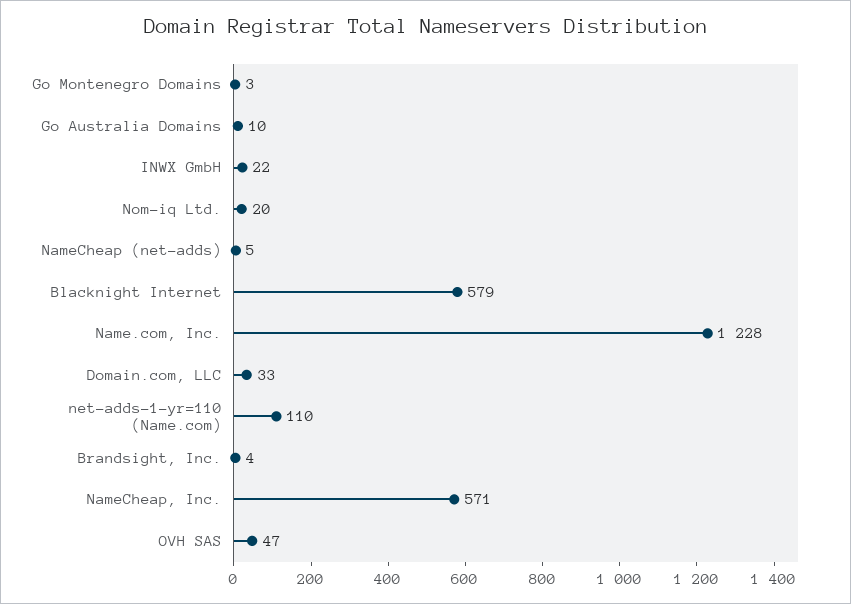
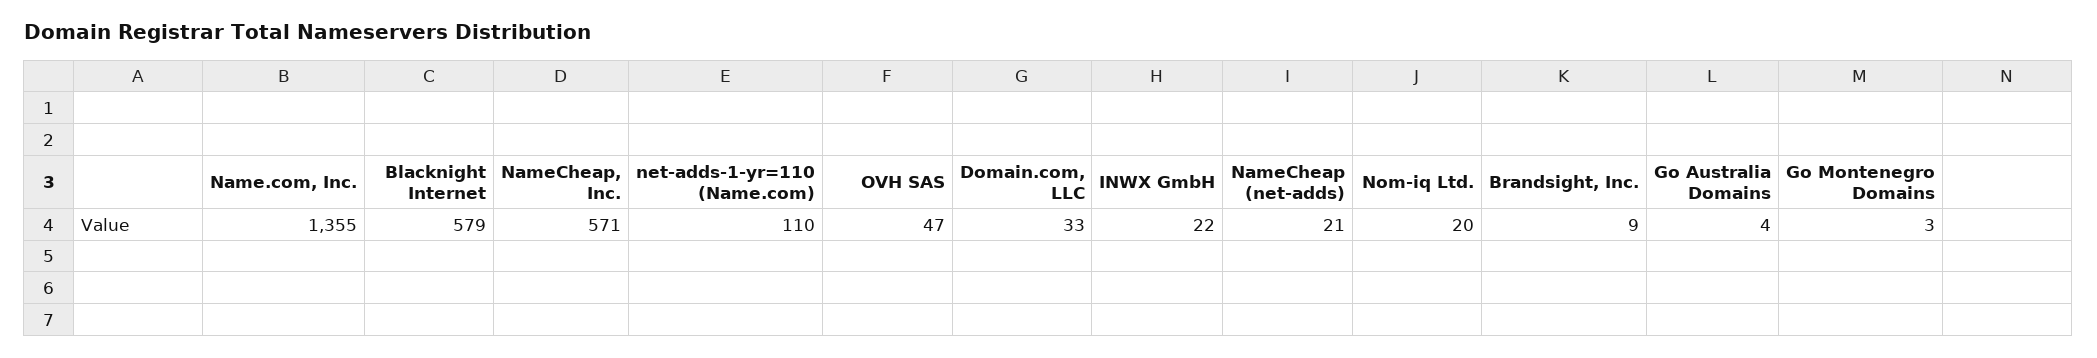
Go Australia Domains: 10 -> 4
NameCheap (net-adds): 5 -> 21
Name.com, Inc.: 1228 -> 1355
Brandsight, Inc.: 4 -> 9

